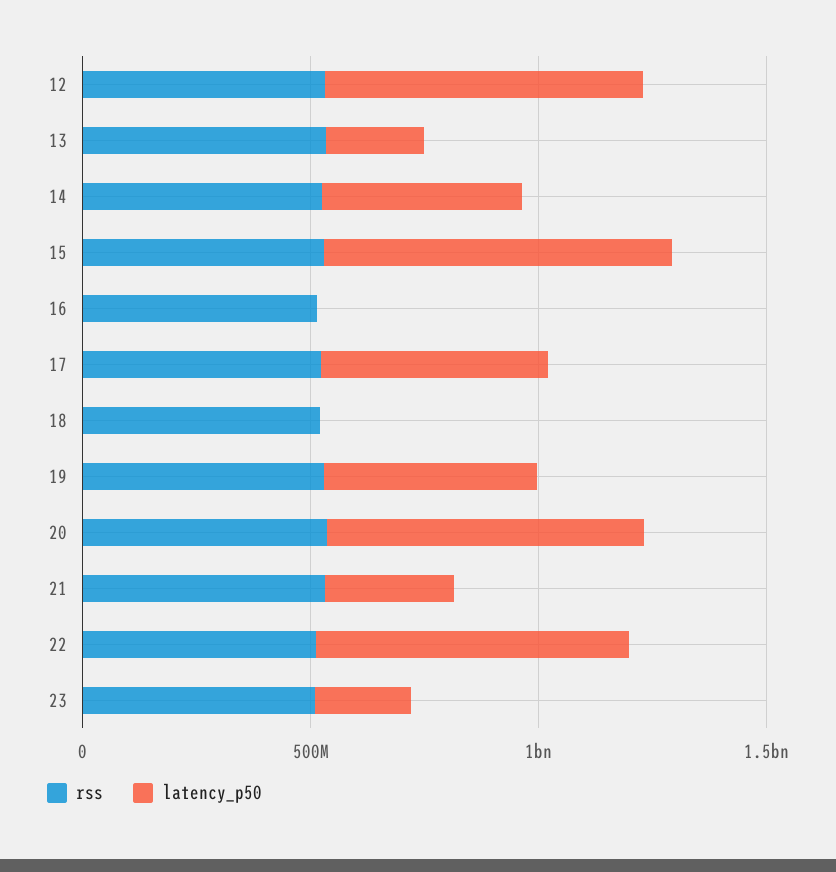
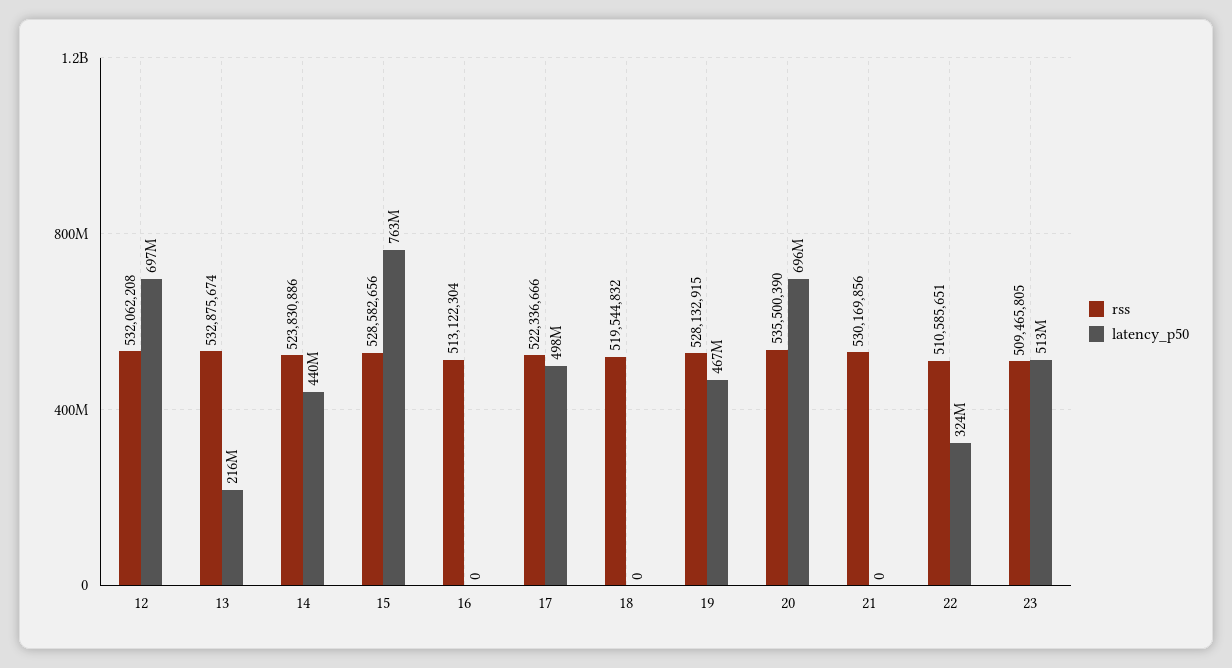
latency_p50, 21: 300000000 -> 0
latency_p50, 22: 700000000 -> 324000000
latency_p50, 23: 200000000 -> 513000000

